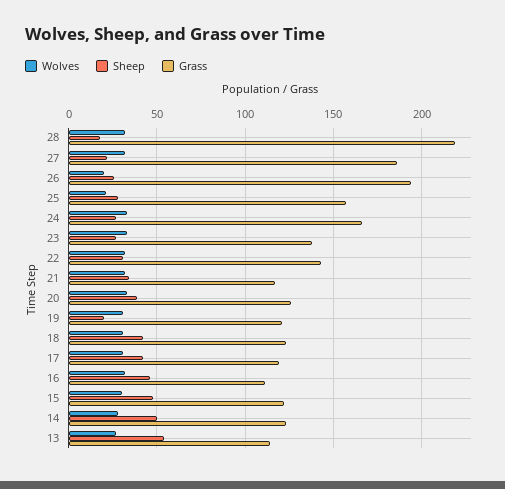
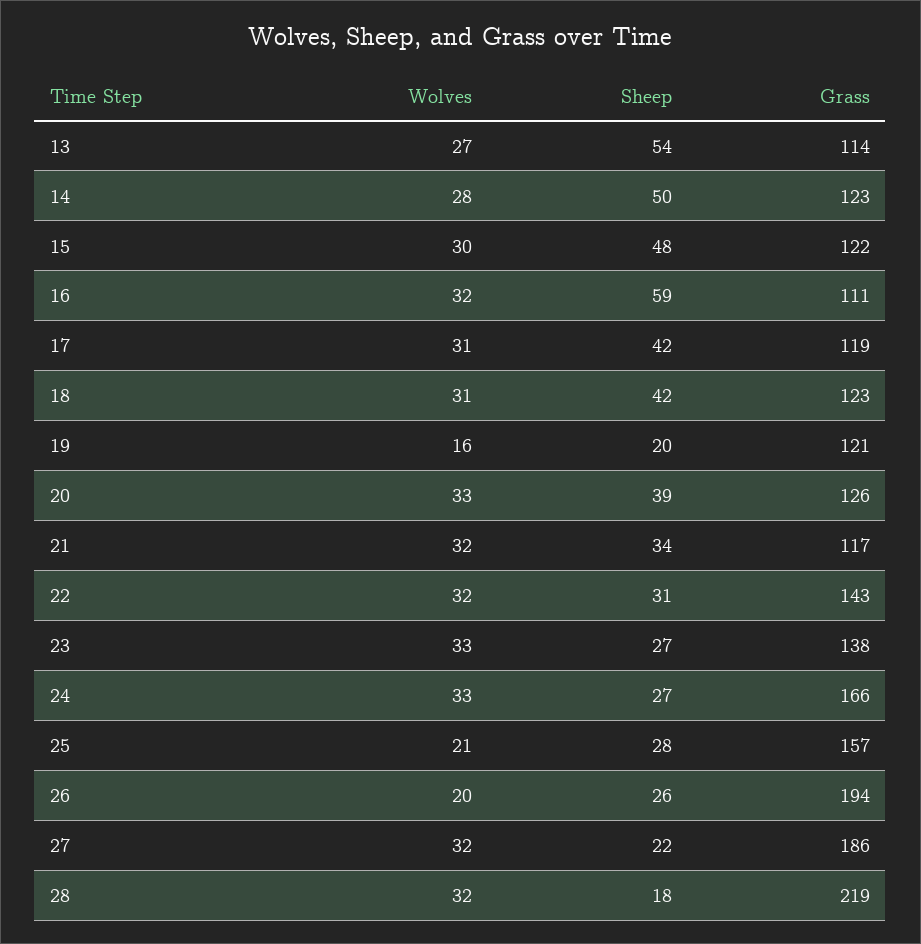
Wolves, 19: 30 -> 16
Sheep, 16: 45 -> 59

